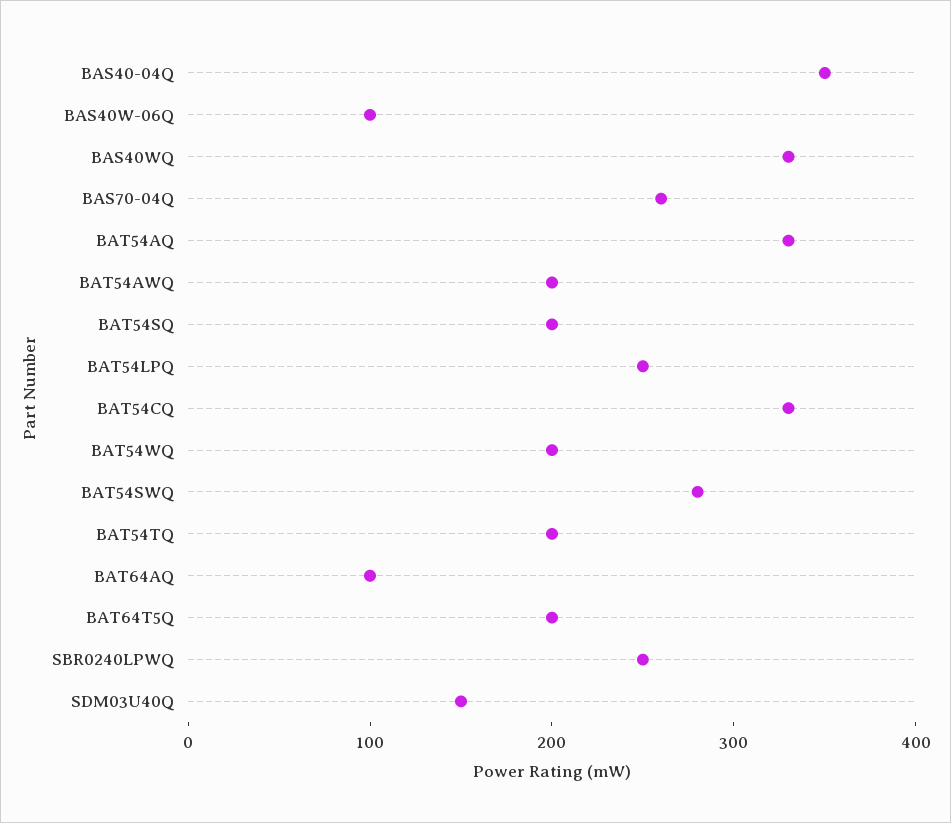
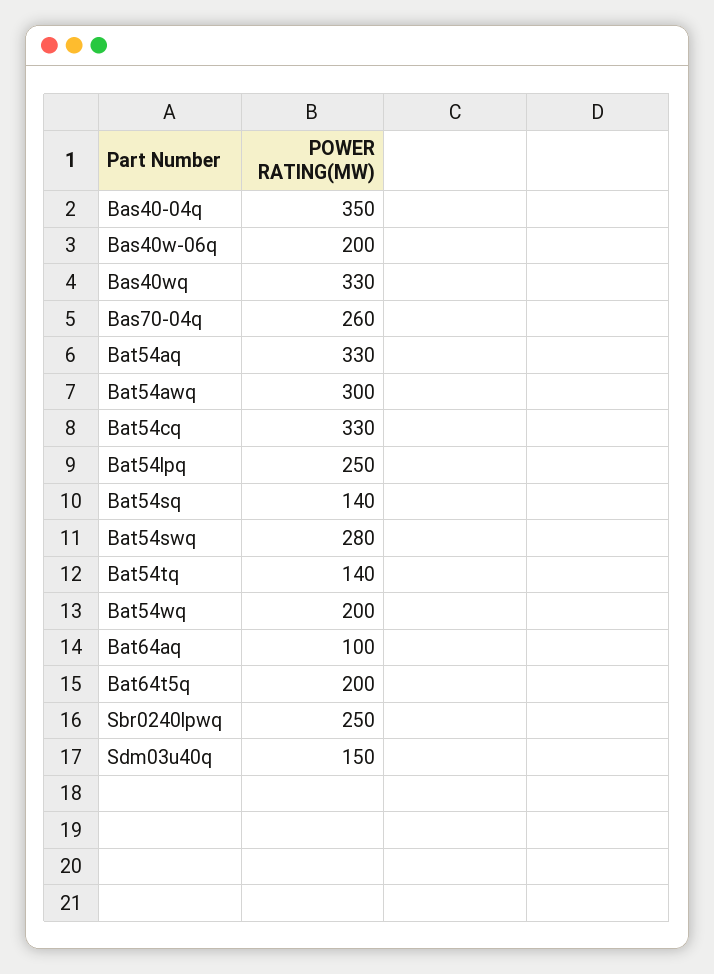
BAS40W-06Q: 100 -> 200
BAT54AWQ: 200 -> 300
BAT54SQ: 200 -> 140
BAT54TQ: 200 -> 140

